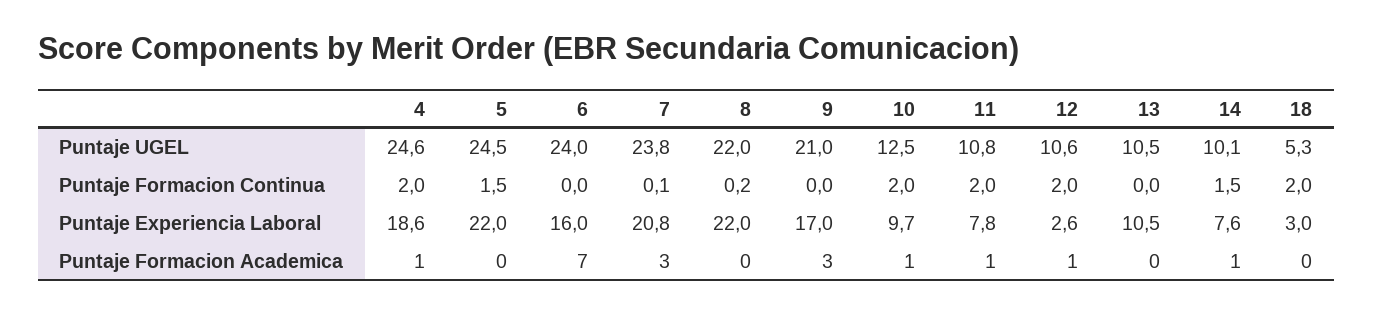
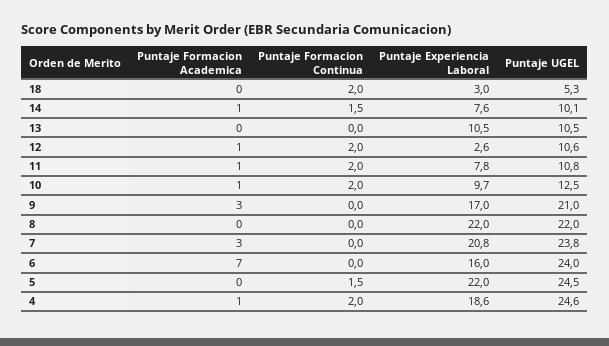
7, Puntaje Formacion Continua: 0.1 -> 0
8, Puntaje Formacion Continua: 0.2 -> 0

